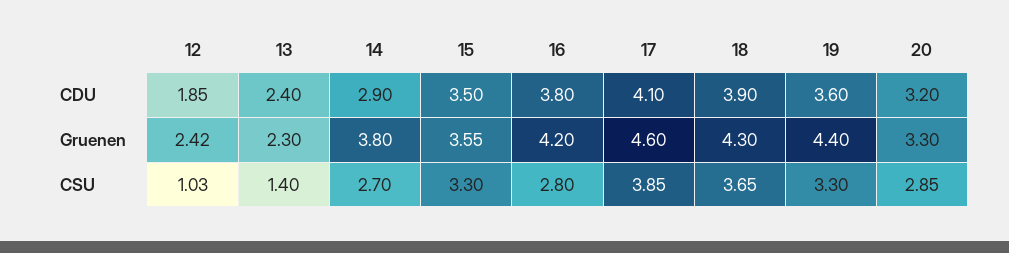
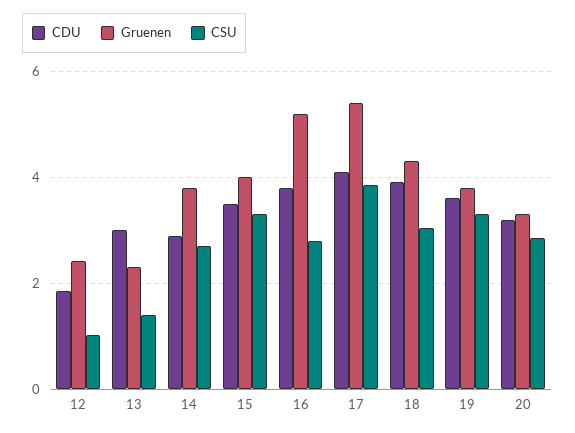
CDU, 13: 2.4 -> 3
Gruenen, 15: 3.55 -> 4
Gruenen, 16: 4.2 -> 5.2
Gruenen, 17: 4.6 -> 5.4
Gruenen, 19: 4.4 -> 3.8
CSU, 18: 3.65 -> 3

